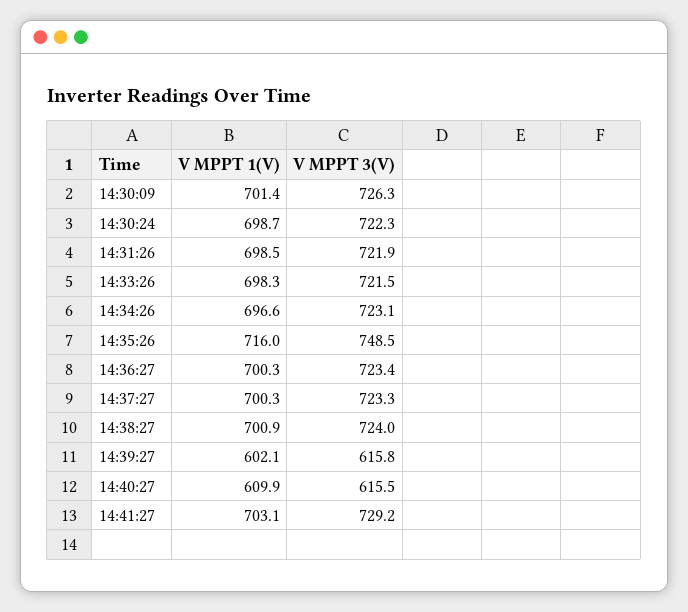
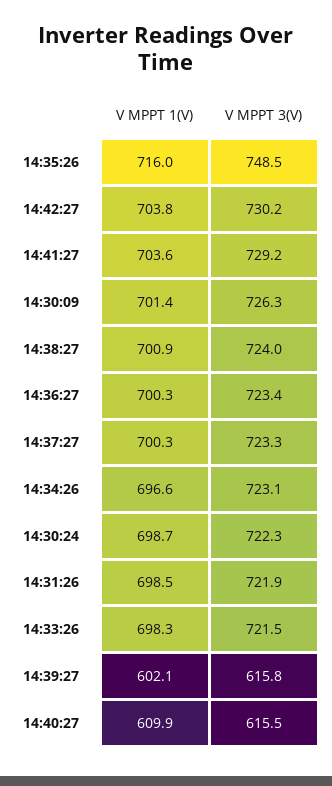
V MPPT 1(V), 14:41:27: 703.1 -> 703.6
V MPPT 1(V), 14:42:27: none -> 703.8
V MPPT 3(V), 14:42:27: none -> 730.2

